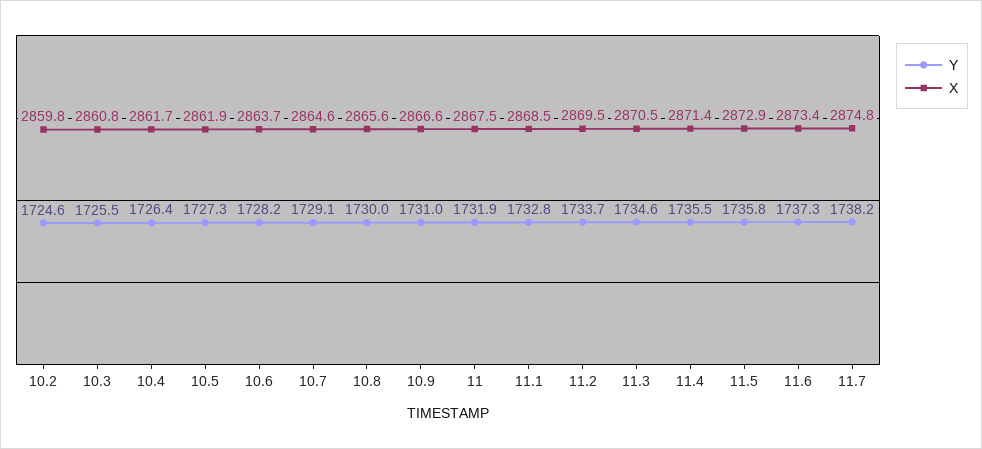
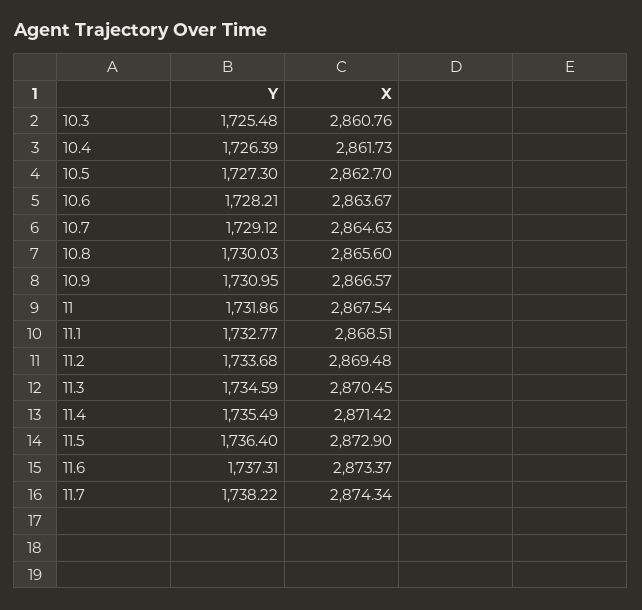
Y, 10.2: 1724.6 -> none
X, 10.2: 2859.8 -> none
X, 10.5: 2861.9 -> 2862.7
Y, 11.5: 1735.8 -> 1736.4
X, 11.7: 2874.8 -> 2874.34

